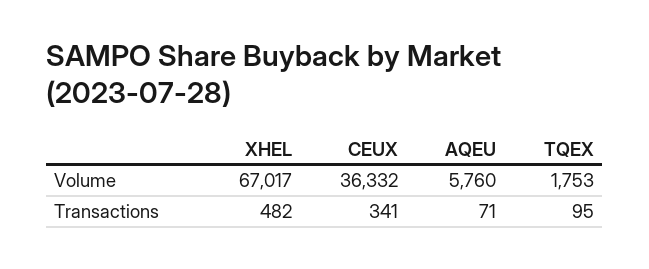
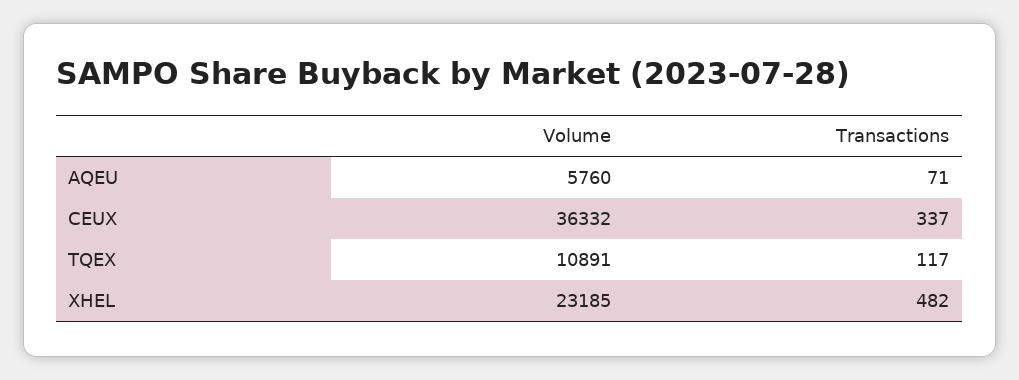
XHEL, Volume: 67017 -> 23185
TQEX, Volume: 1753 -> 10891
CEUX, Transactions: 341 -> 337
TQEX, Transactions: 95 -> 117

